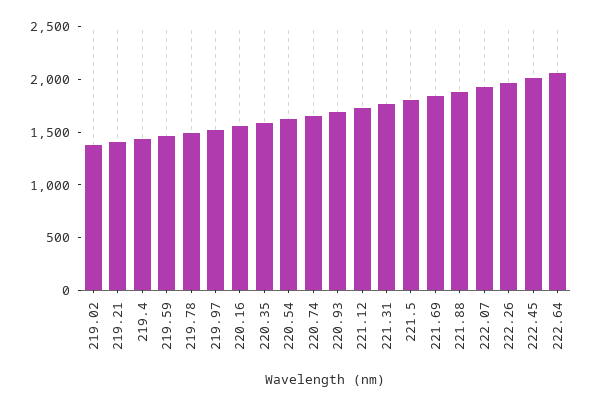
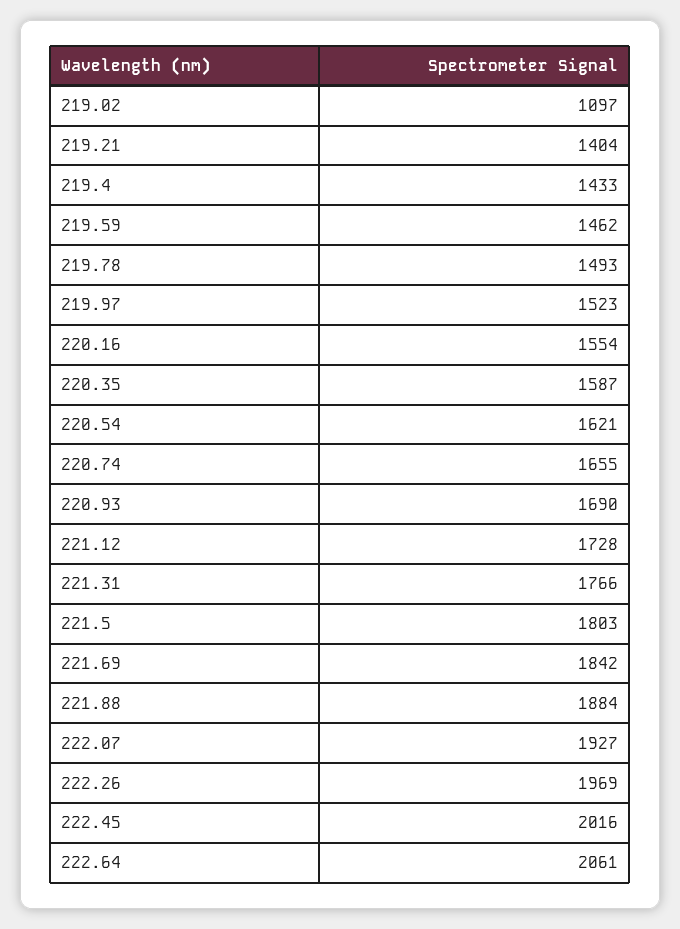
219.02: 1400 -> 1097

